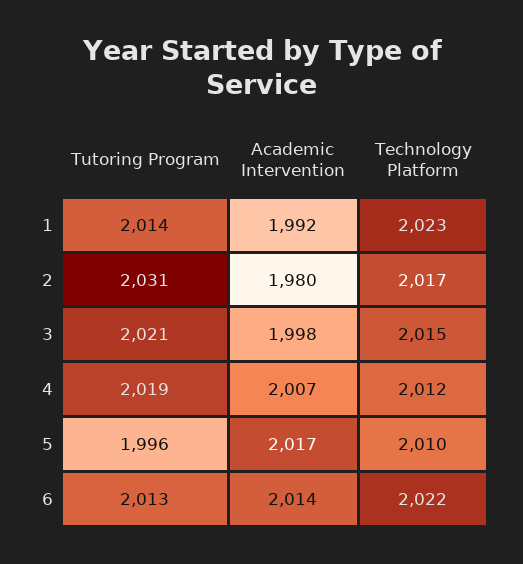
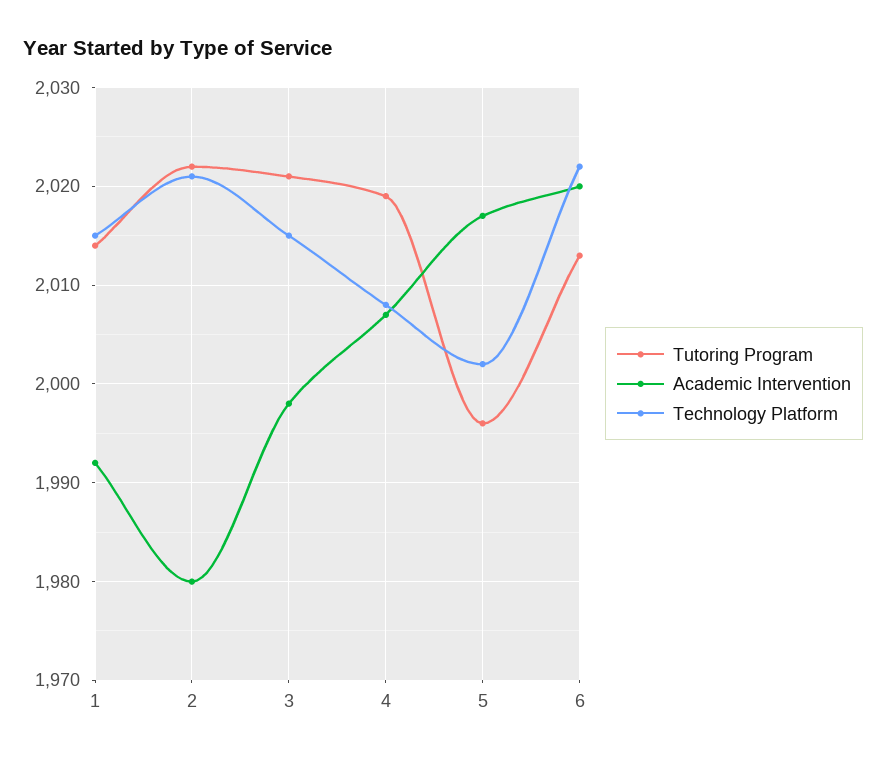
Technology Platform, 1: 2023 -> 2015
Tutoring Program, 2: 2031 -> 2022
Technology Platform, 2: 2017 -> 2021
Technology Platform, 4: 2012 -> 2008
Technology Platform, 5: 2010 -> 2002
Academic Intervention, 6: 2014 -> 2020

